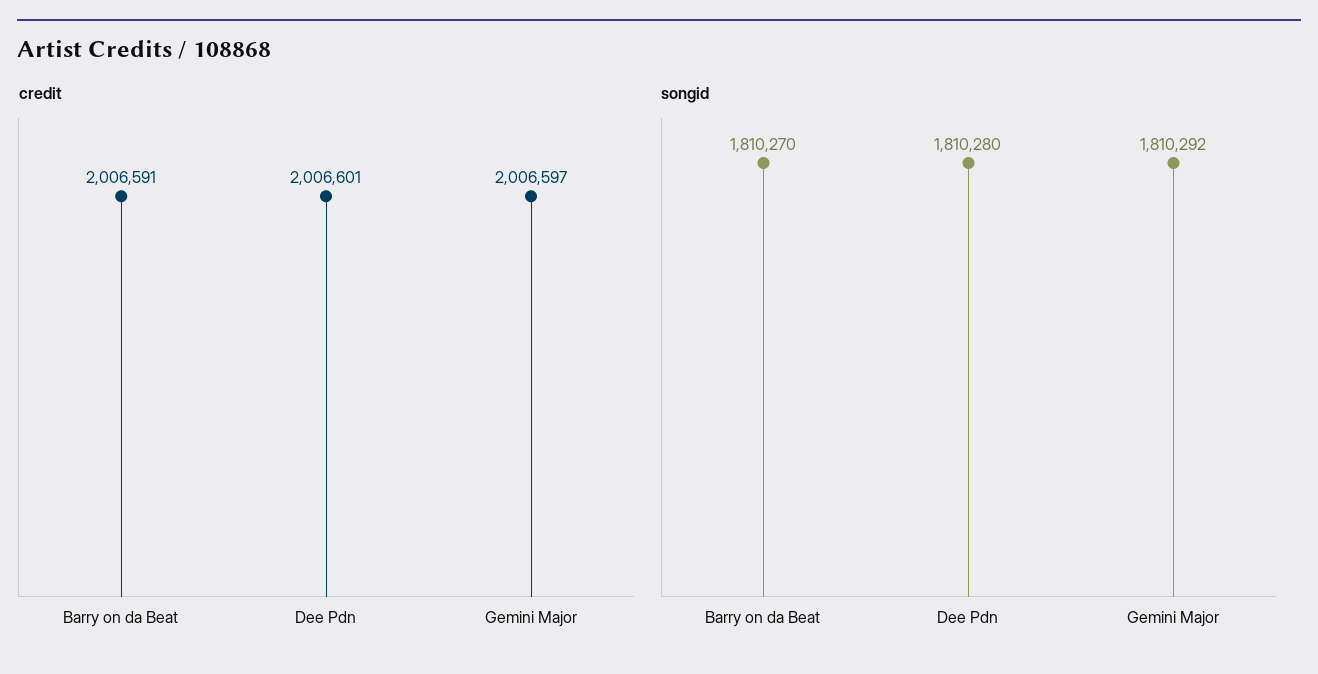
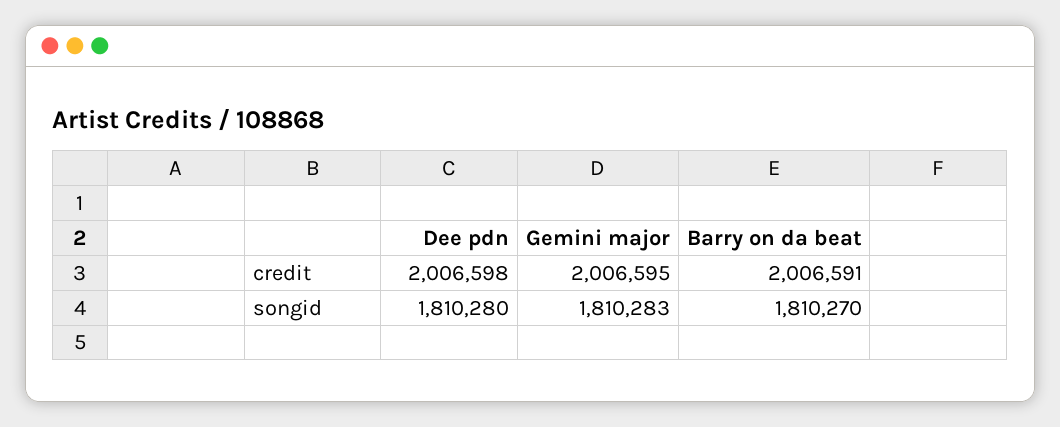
credit, Dee Pdn: 2006601 -> 2006598
credit, Gemini Major: 2006597 -> 2006595
songid, Gemini Major: 1810292 -> 1810283

